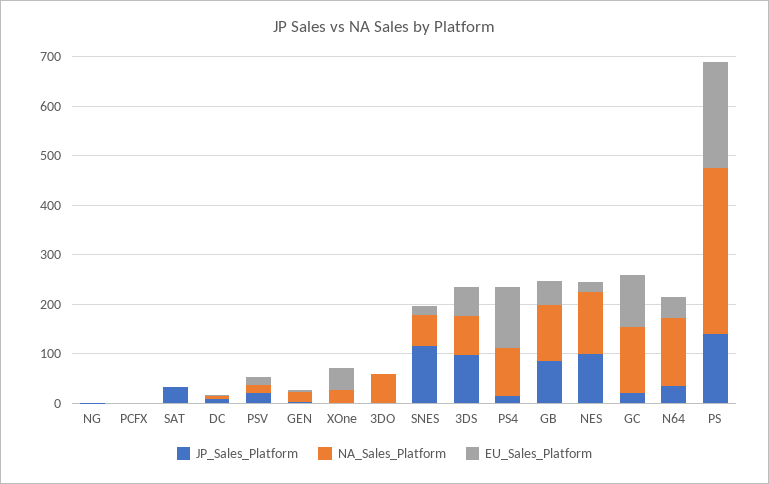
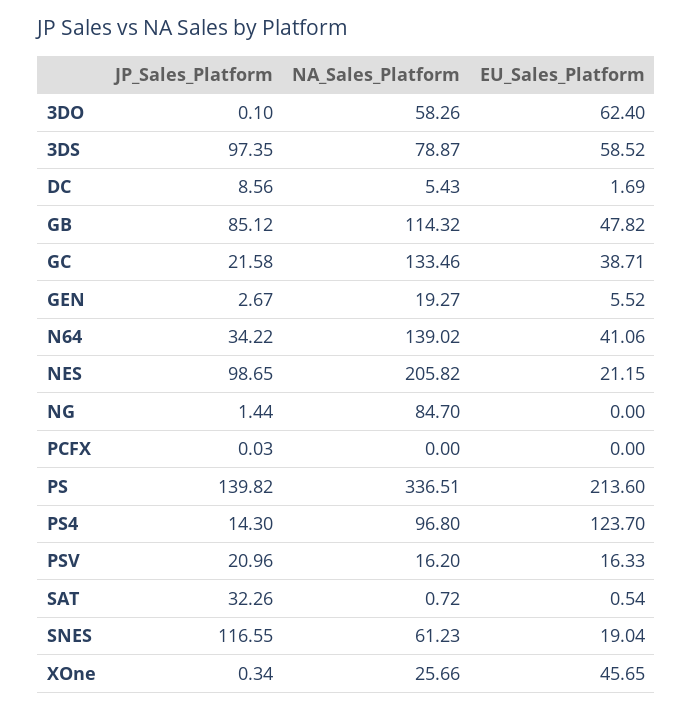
NA_Sales_Platform, NG: 0 -> 84.7
EU_Sales_Platform, 3DO: 0 -> 62.4
NA_Sales_Platform, NES: 120 -> 205.82
EU_Sales_Platform, GC: 100 -> 38.71

